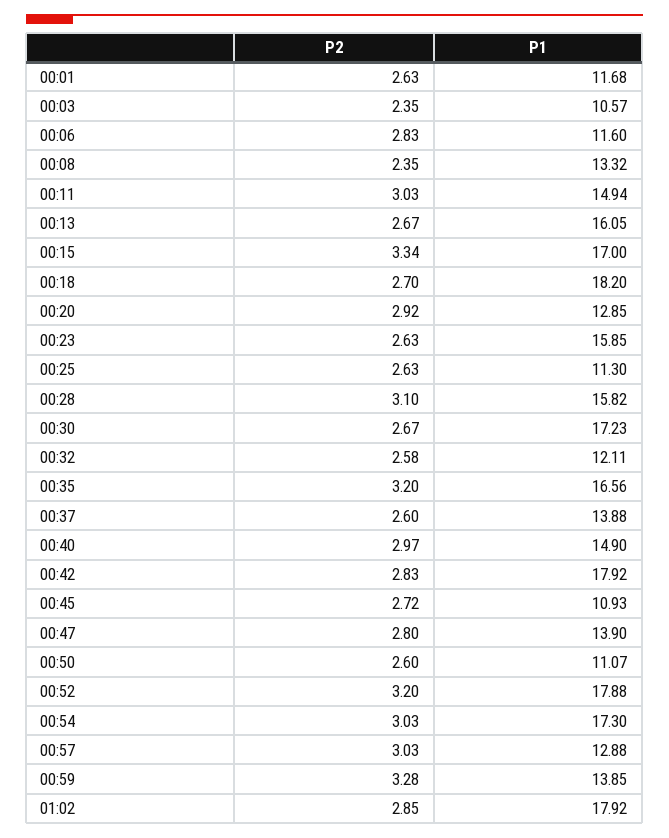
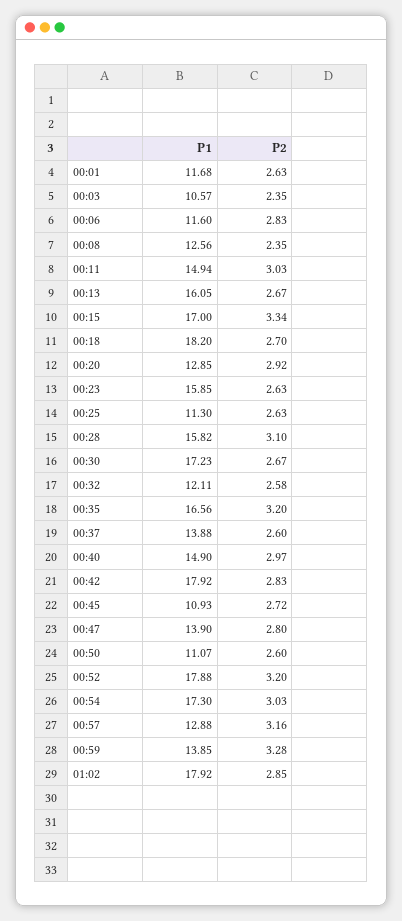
P1, 00:08: 13.32 -> 12.56
P2, 00:57: 3.03 -> 3.16

